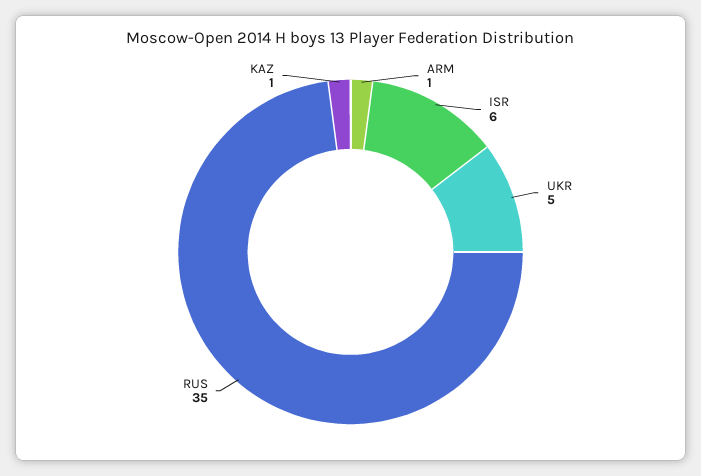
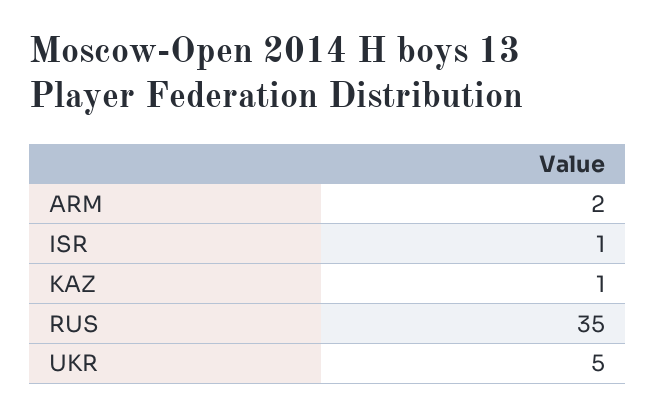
ARM: 1 -> 2
ISR: 6 -> 1

